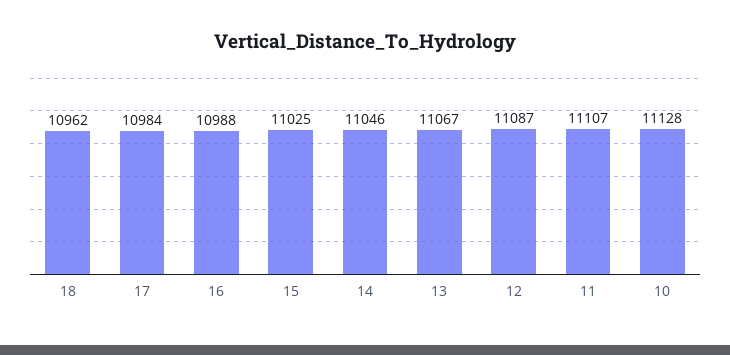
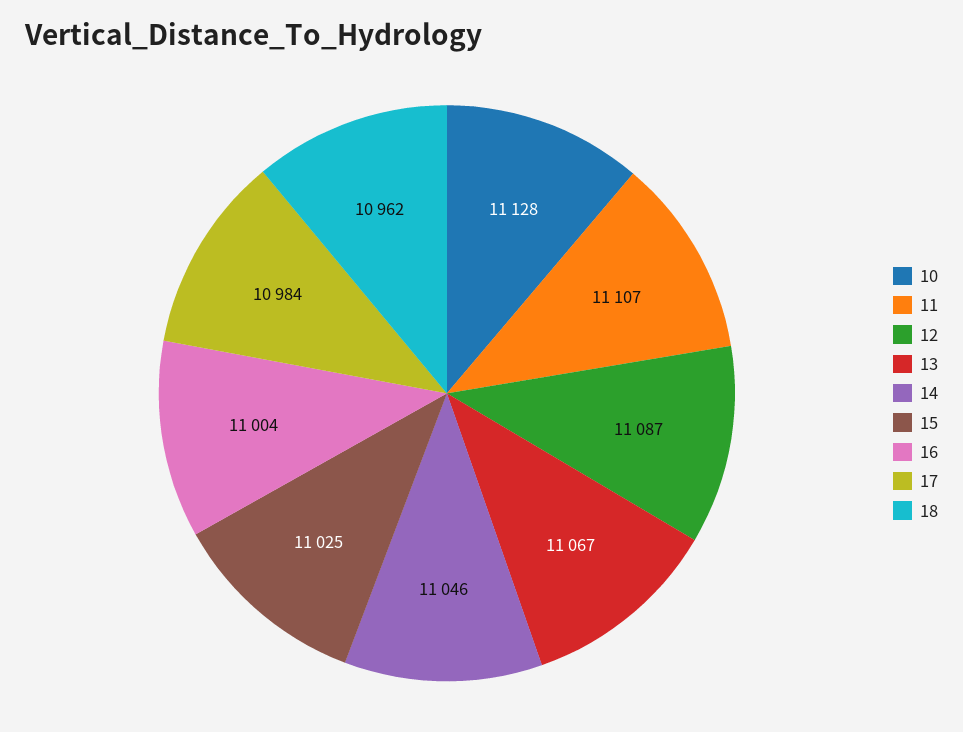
16: 10988 -> 11004

